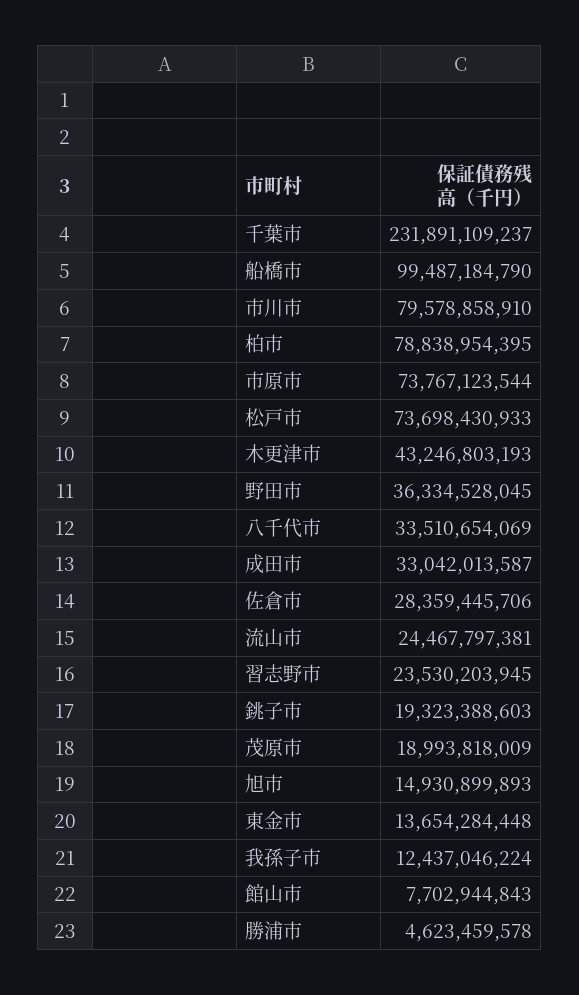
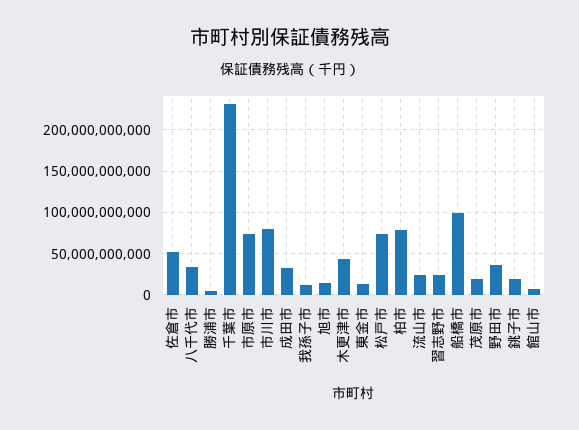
佐倉市: 28359445706 -> 50000000000

